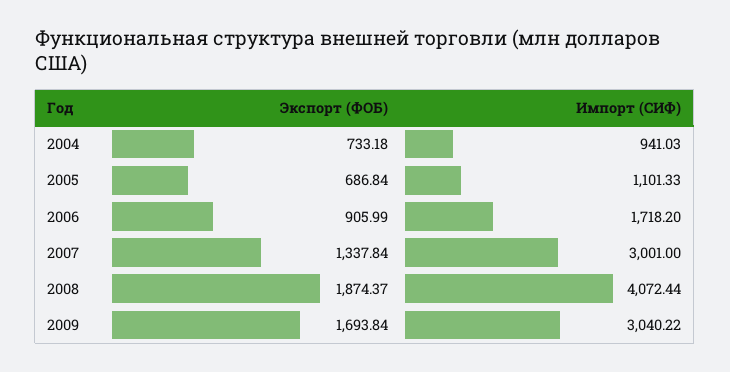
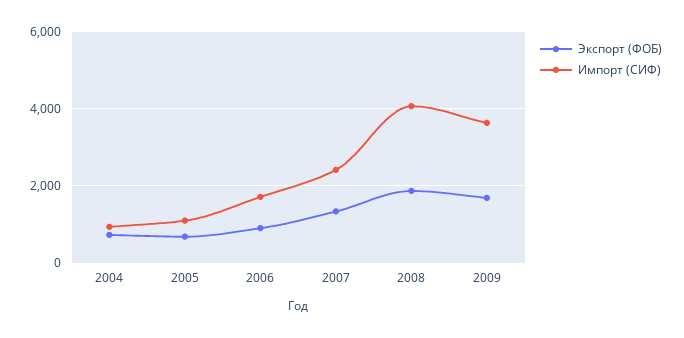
Импорт (СИФ), 2007: 3001 -> 2400
Импорт (СИФ), 2009: 3040.22 -> 3600

